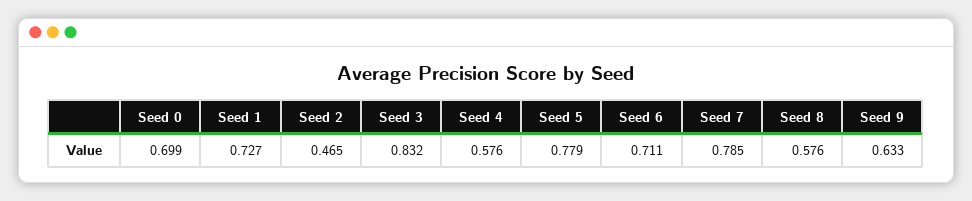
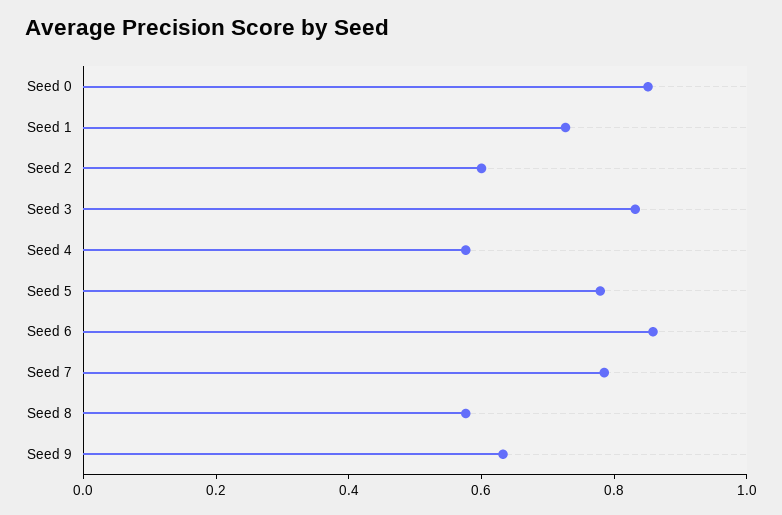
Seed 0: 0.699 -> 0.85
Seed 2: 0.465 -> 0.6
Seed 6: 0.711 -> 0.85

